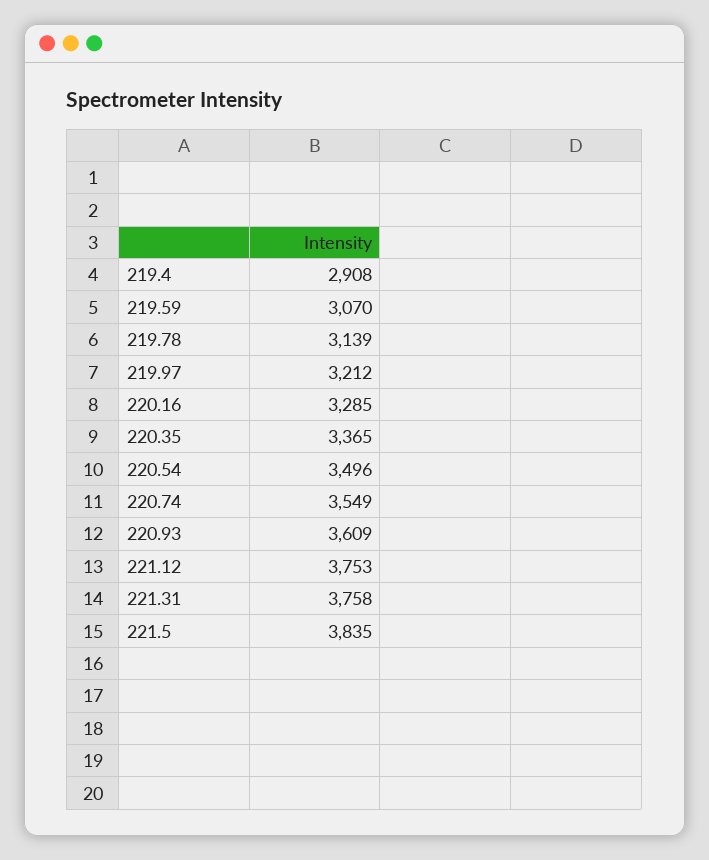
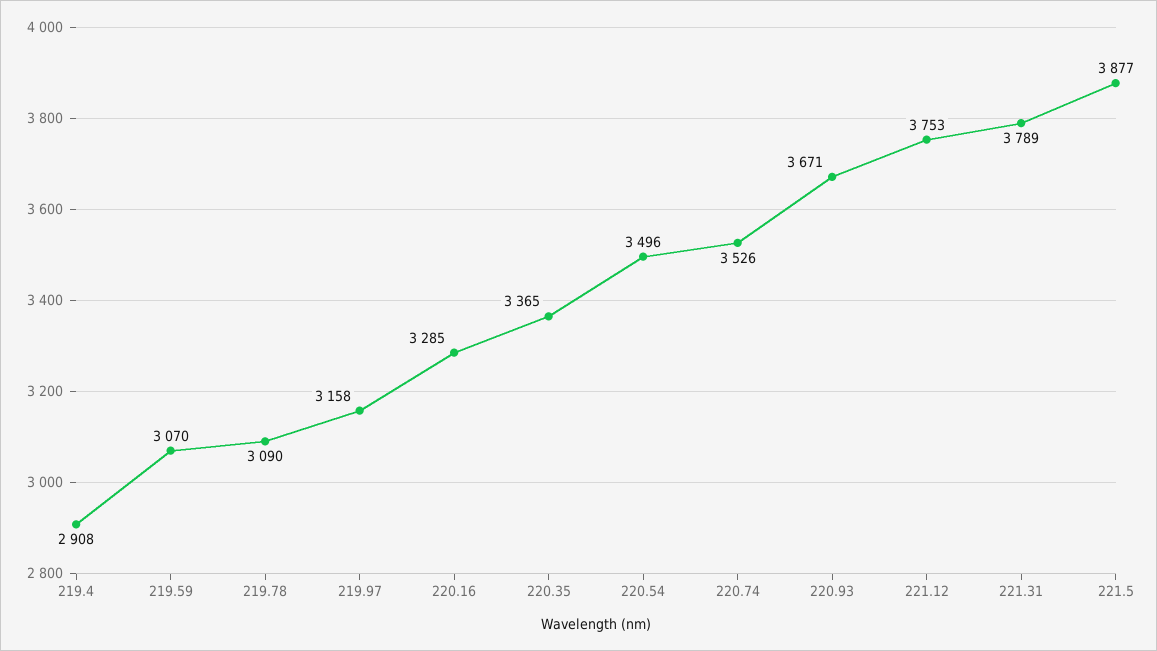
219.78: 3139 -> 3090
219.97: 3212 -> 3158
220.74: 3549 -> 3526
220.93: 3609 -> 3671
221.31: 3758 -> 3789
221.5: 3835 -> 3877

